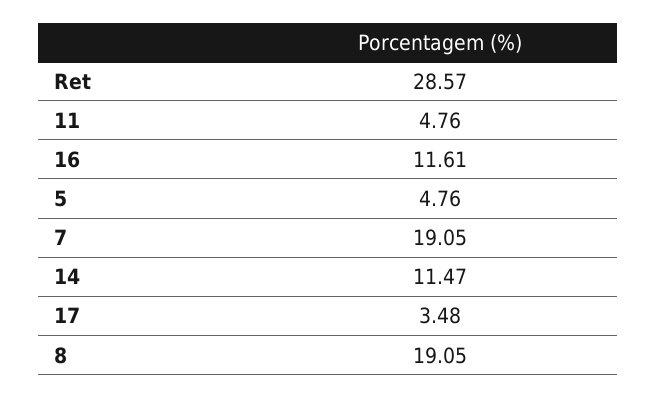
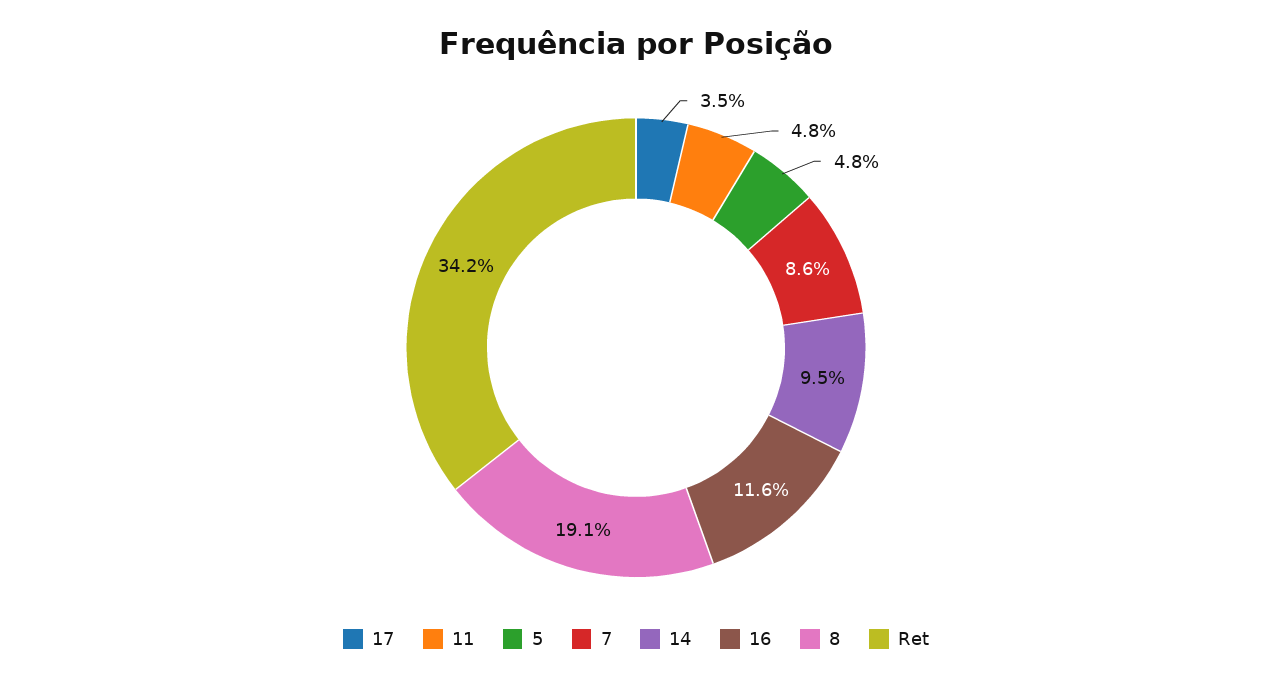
Ret: 28.57 -> 34.2
7: 19.05 -> 8.6
14: 11.47 -> 9.5

